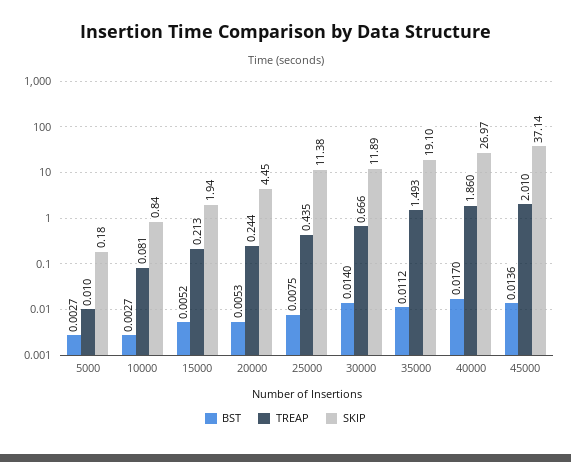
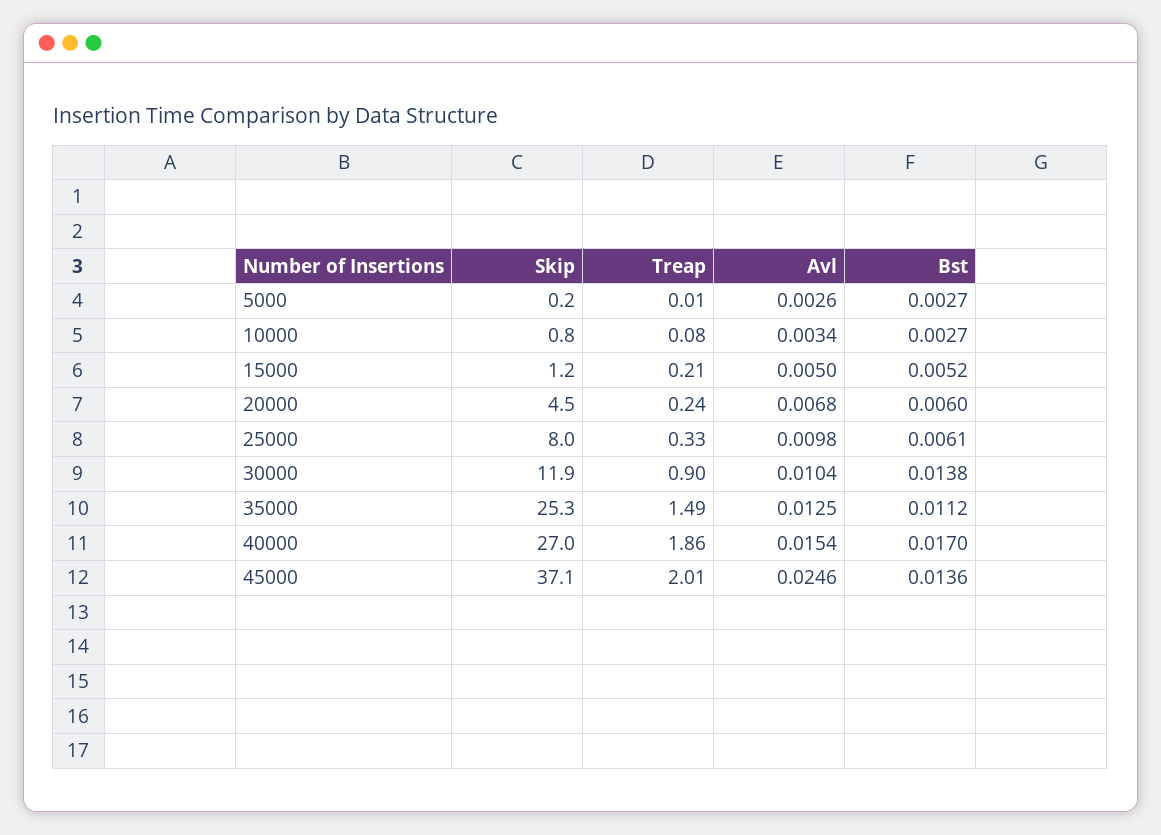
SKIP, 15000: 1.94 -> 1.2
BST, 20000: 0.0053 -> 0.006
BST, 25000: 0.0075 -> 0.0061
TREAP, 25000: 0.435 -> 0.33
SKIP, 25000: 11.38 -> 8
BST, 30000: 0.014 -> 0.0138
TREAP, 30000: 0.666 -> 0.9
SKIP, 35000: 19.1 -> 25.3
Avl, 5000: none -> 0.0026
Avl, 10000: none -> 0.0034
Avl, 15000: none -> 0.005
Avl, 20000: none -> 0.0068
Avl, 25000: none -> 0.0098
Avl, 30000: none -> 0.0104
Avl, 35000: none -> 0.0125
Avl, 40000: none -> 0.0154
Avl, 45000: none -> 0.0246

